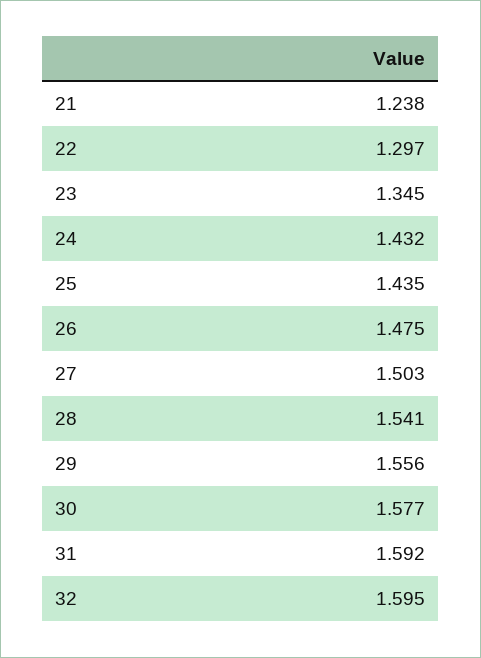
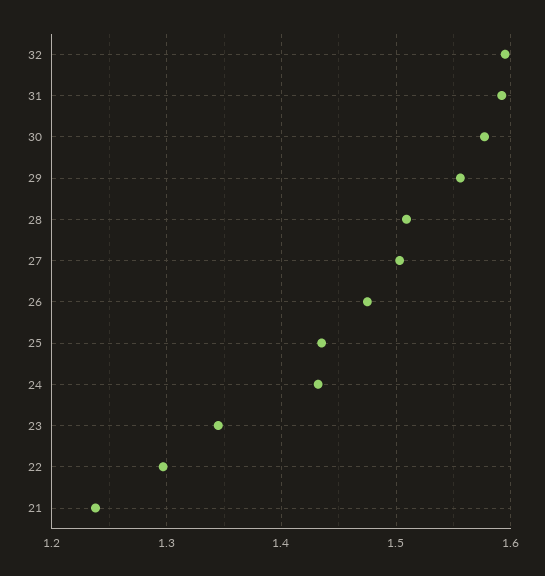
28: 1.541 -> 1.51

